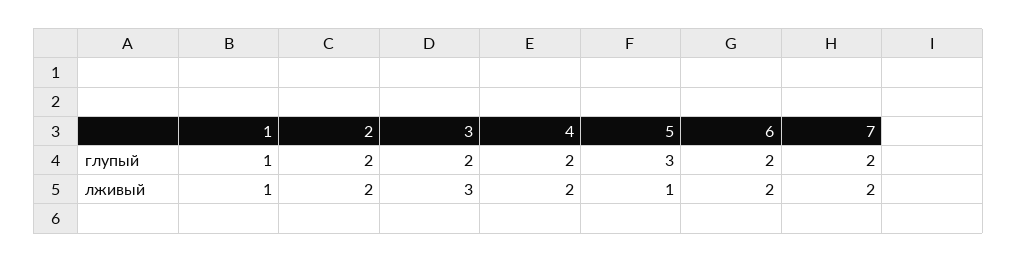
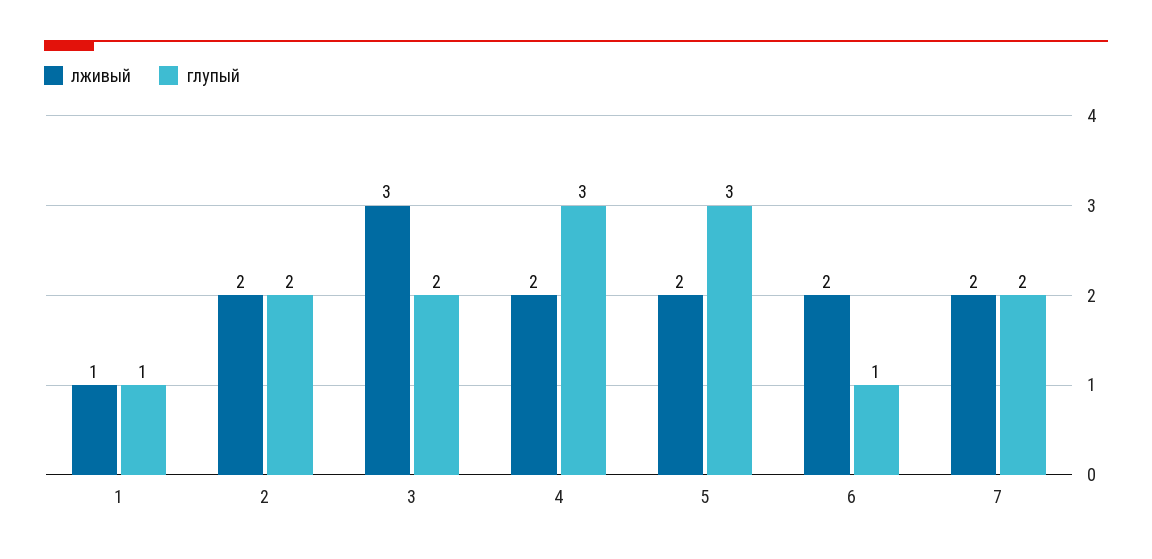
глупый, 4: 2 -> 3
глупый, 6: 2 -> 1
лживый, 5: 1 -> 2

